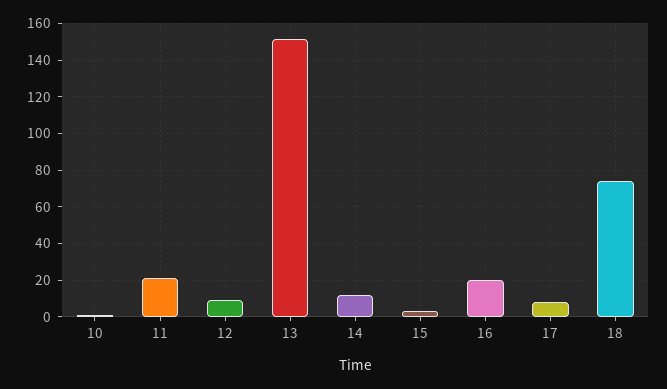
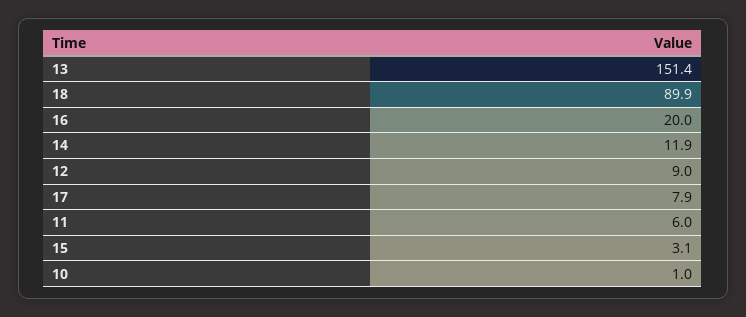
11: 20 -> 6
18: 75 -> 89.9

